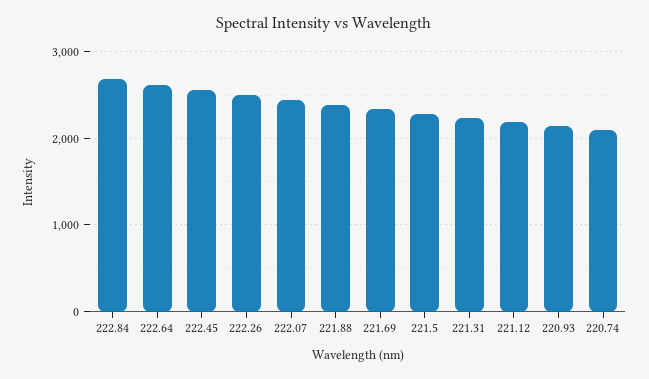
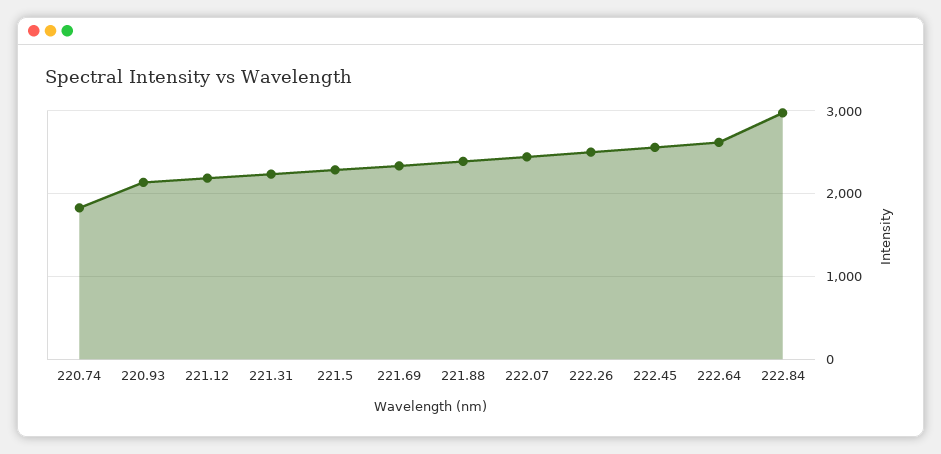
222.84: 2700 -> 3000
220.74: 2100 -> 1800

